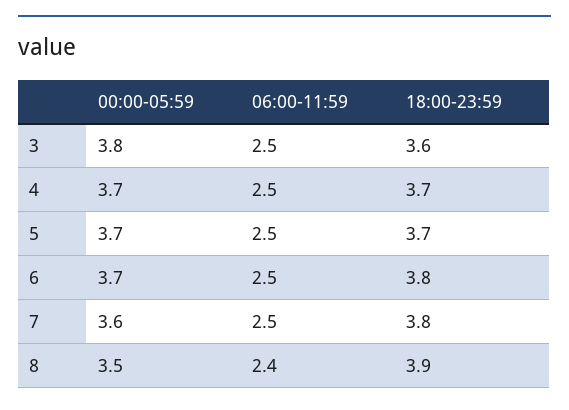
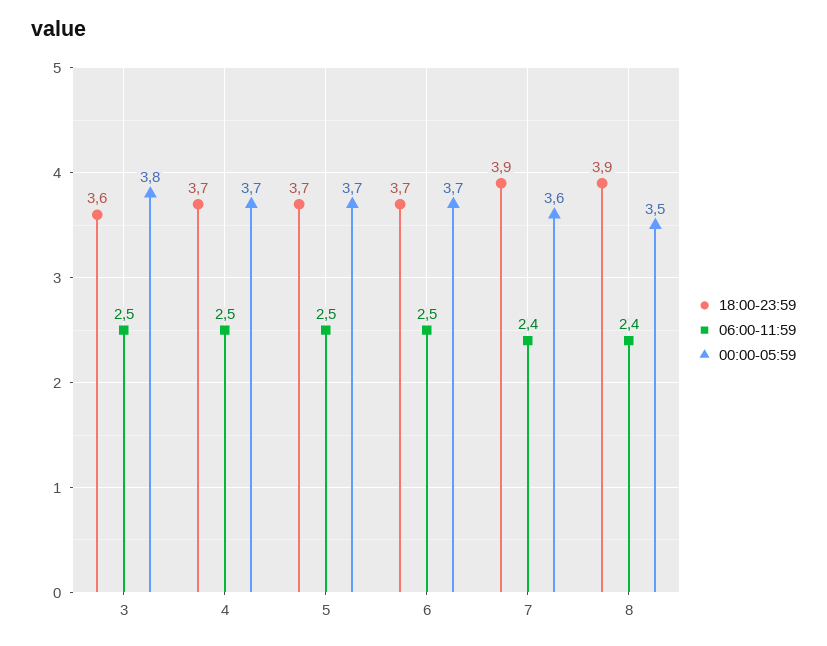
18:00-23:59, 6: 3.8 -> 3.7
06:00-11:59, 7: 2.5 -> 2.4
18:00-23:59, 7: 3.8 -> 3.9

